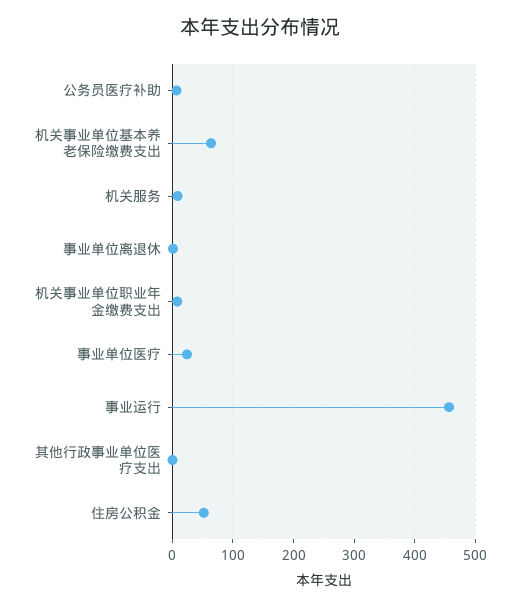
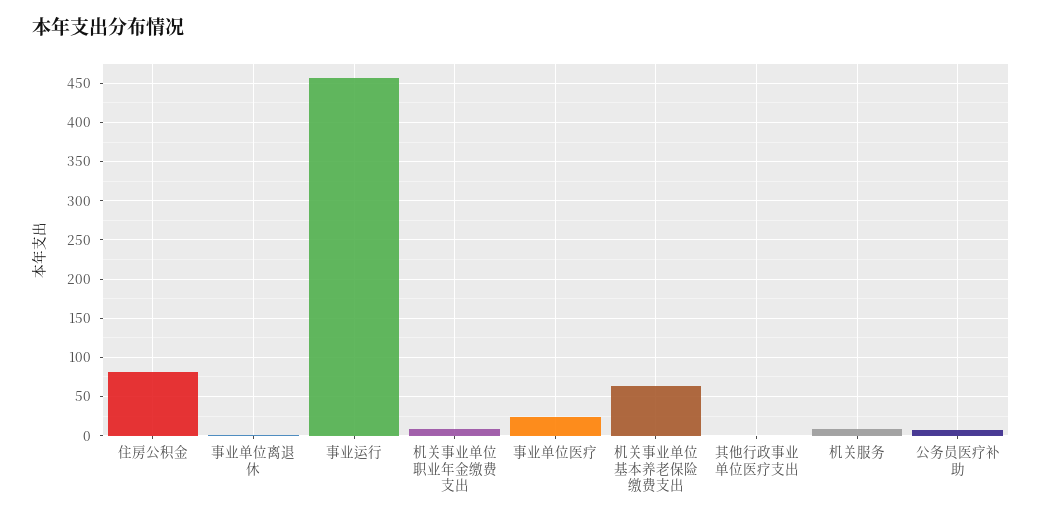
住房公积金: 50 -> 80

